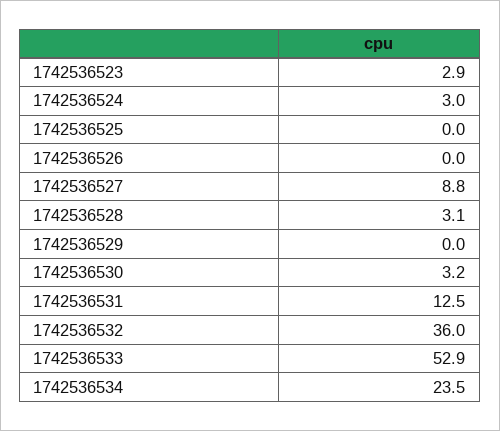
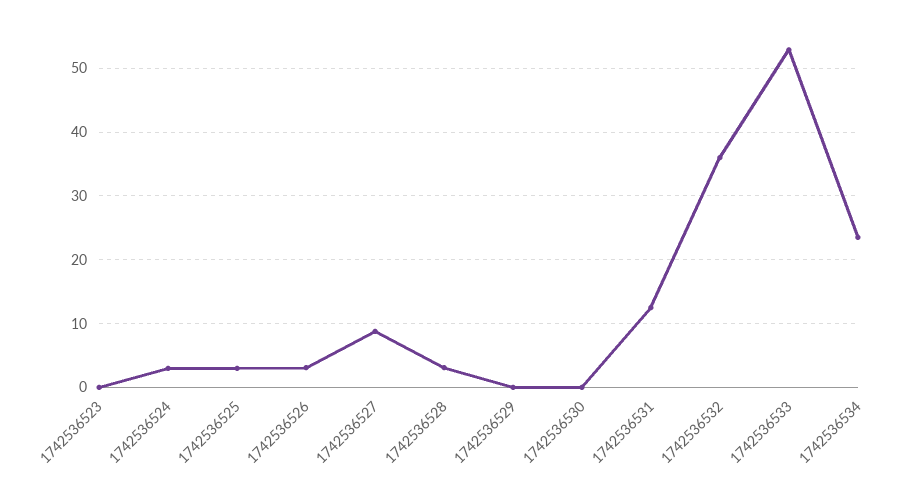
1742536523: 2.9 -> 0
1742536525: 0 -> 3
1742536526: 0 -> 3
1742536530: 3.2 -> 0

